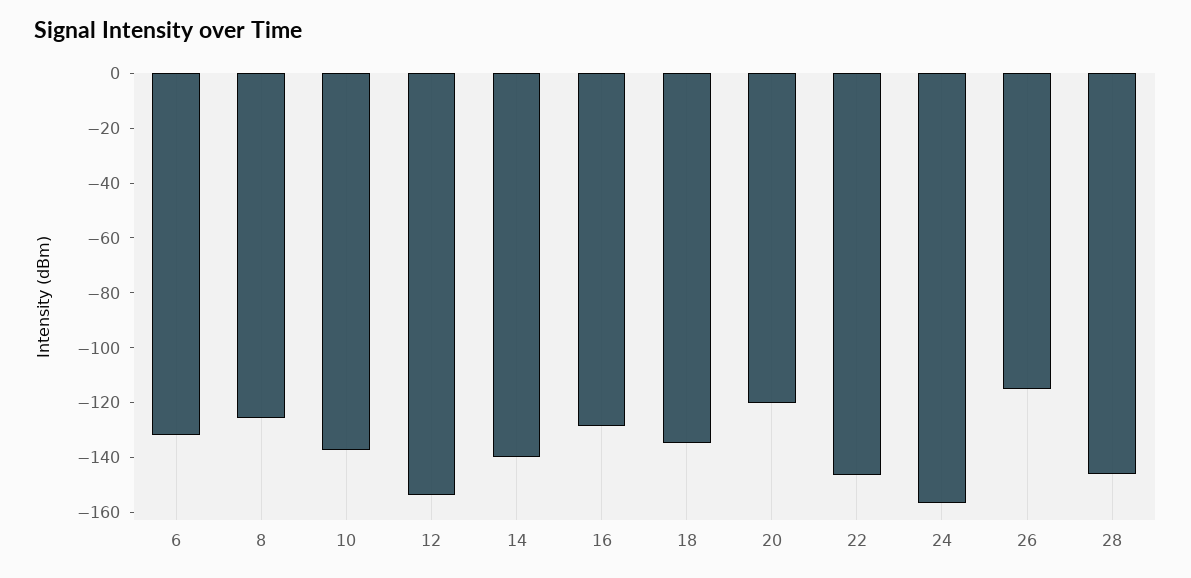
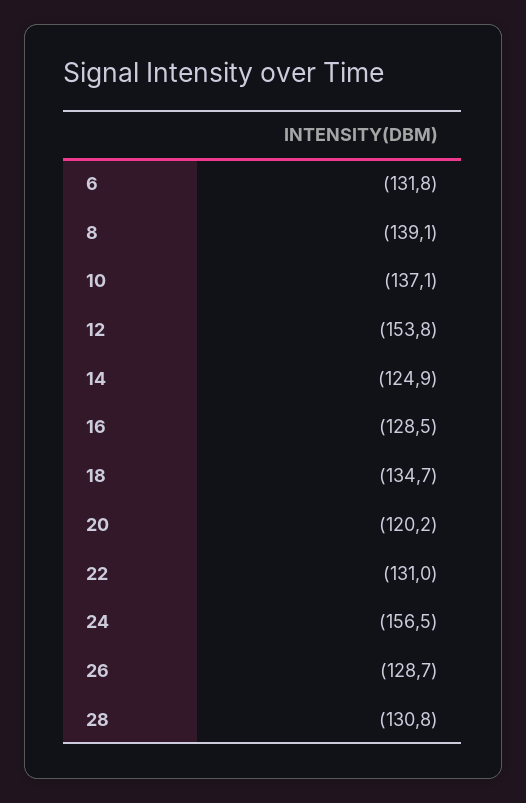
8: -125 -> -139.1
14: -140 -> -124.9
22: -145 -> -131
26: -115 -> -128.7
28: -145 -> -130.8

